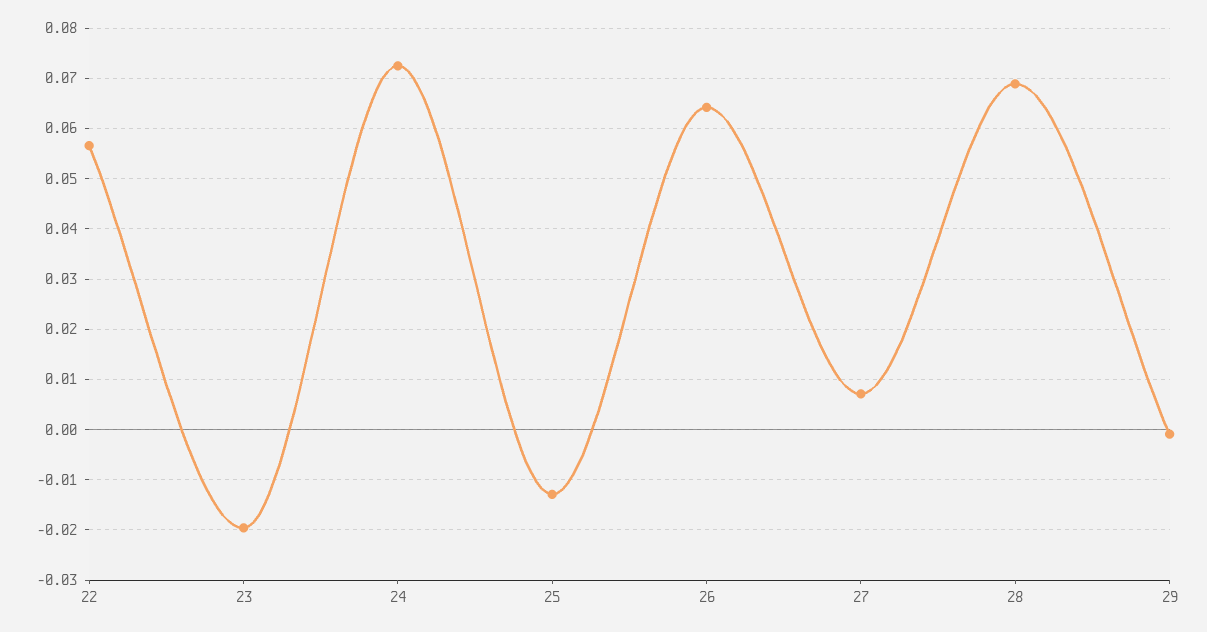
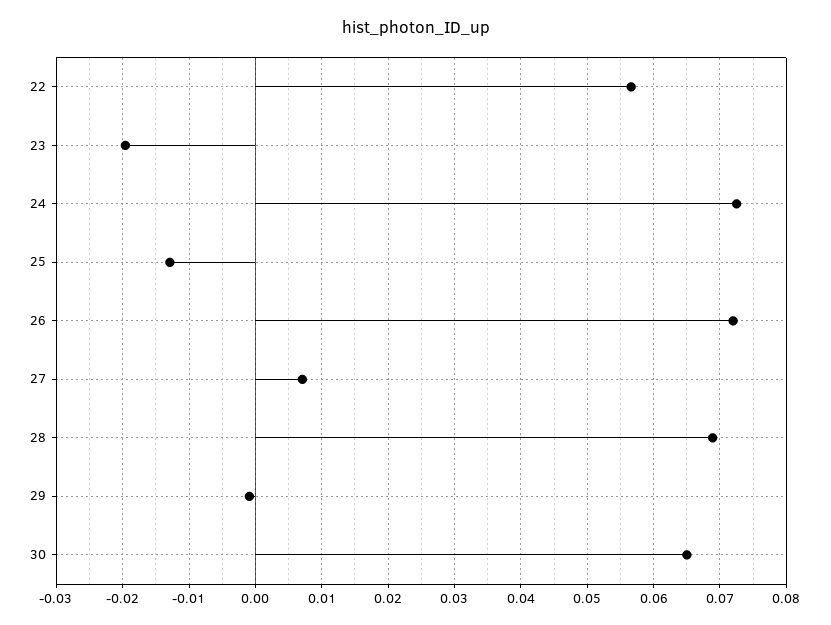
26: 0.064 -> 0.072
30: none -> 0.065

